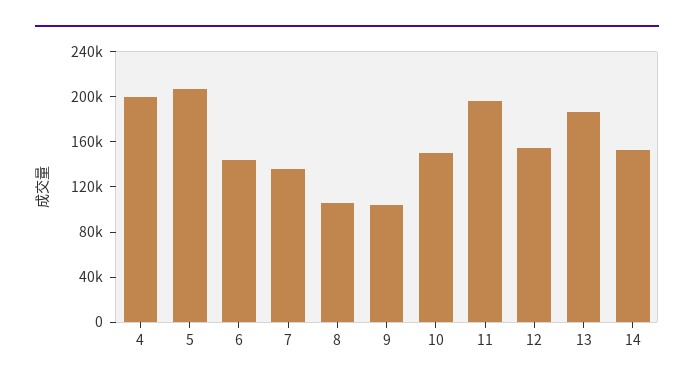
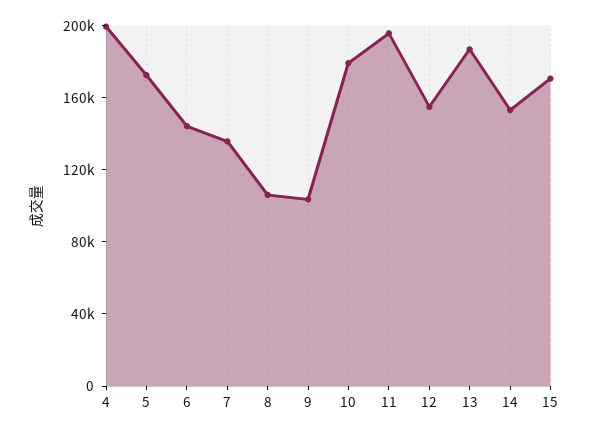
5: 210000 -> 170000
10: 150000 -> 180000
15: none -> 170000

